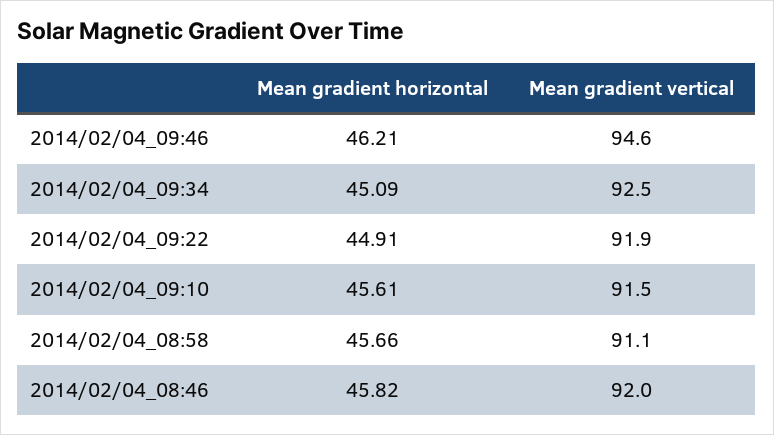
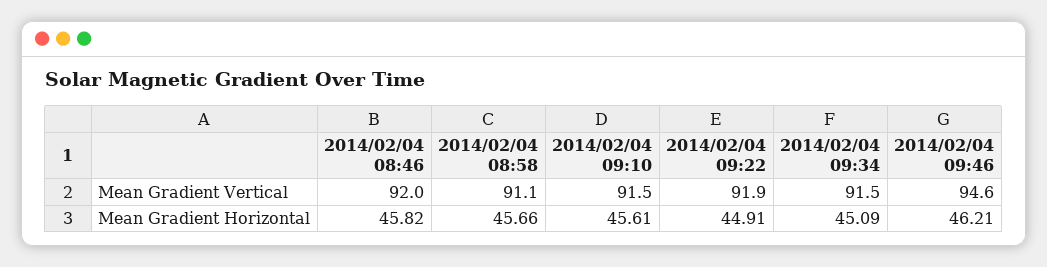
Mean gradient vertical, 2014/02/04_09:34: 92.5 -> 91.5

